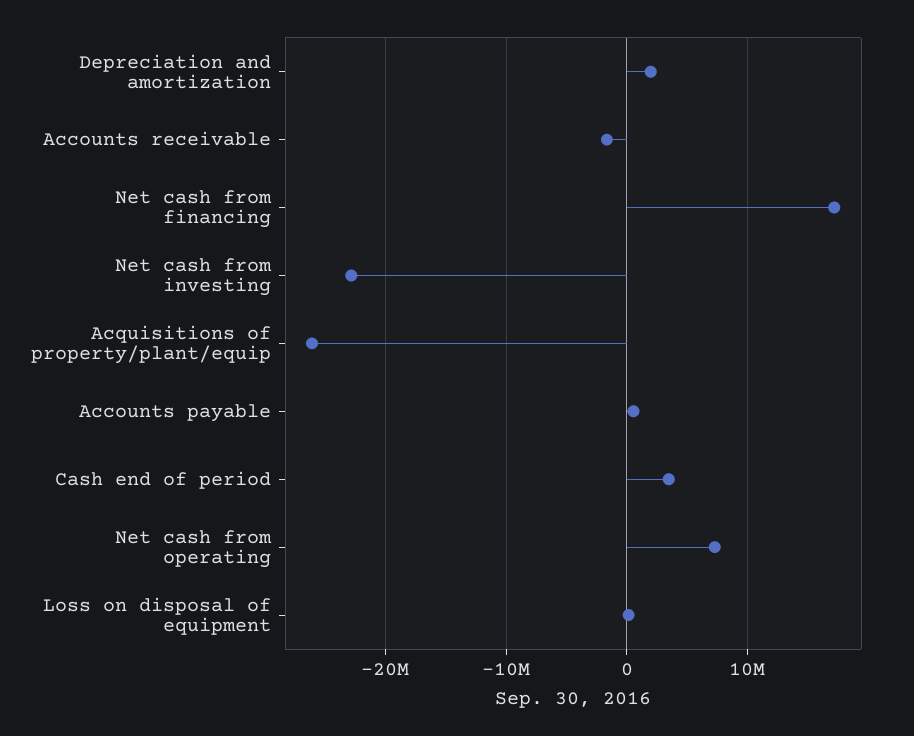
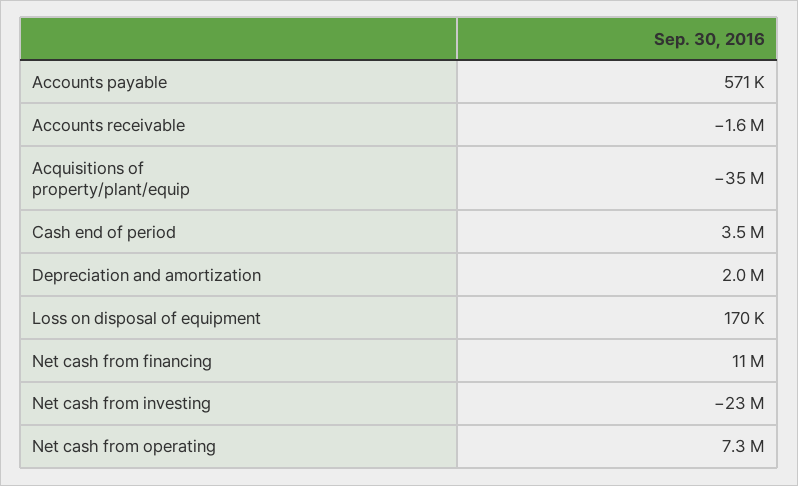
Net cash from financing: 17000000 -> 11000000
Acquisitions of property/plant/equip: -26000000 -> -35000000

